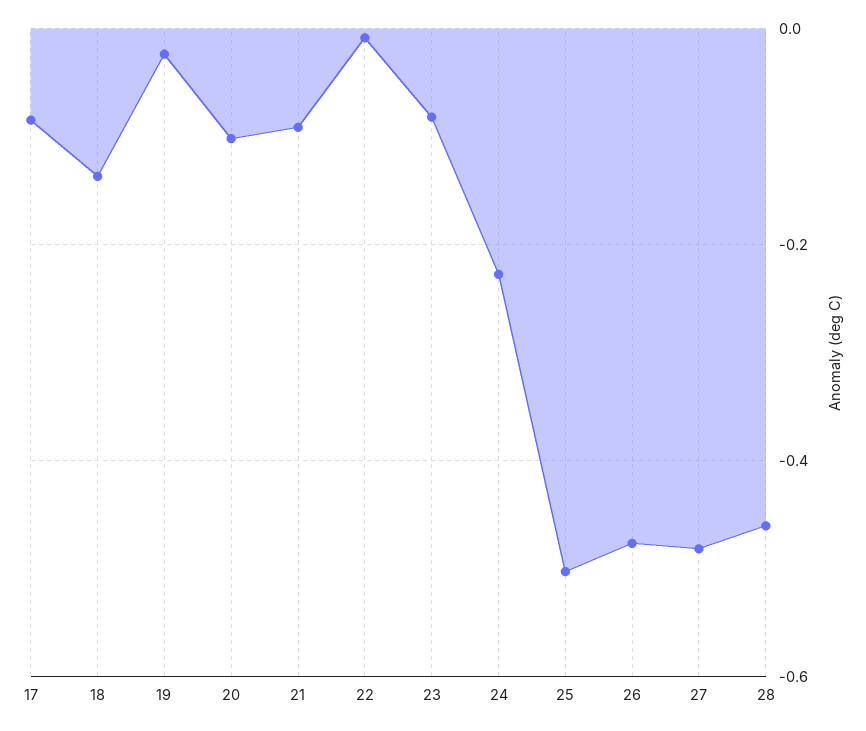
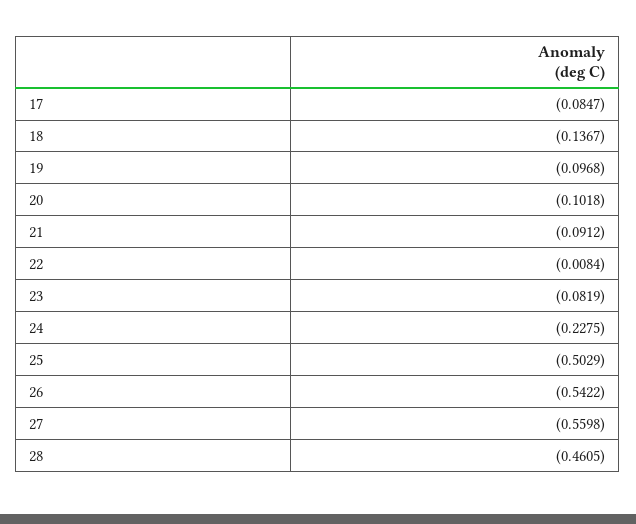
19: -0.02 -> -0.0968
26: -0.48 -> -0.5422
27: -0.48 -> -0.5598

